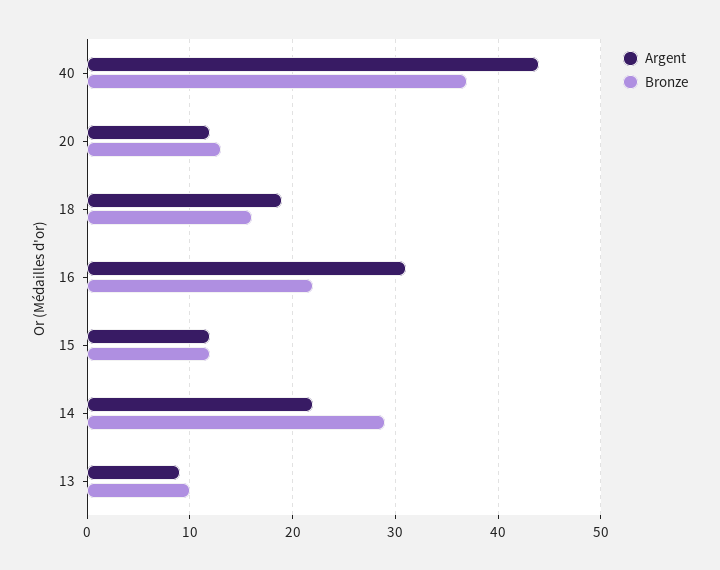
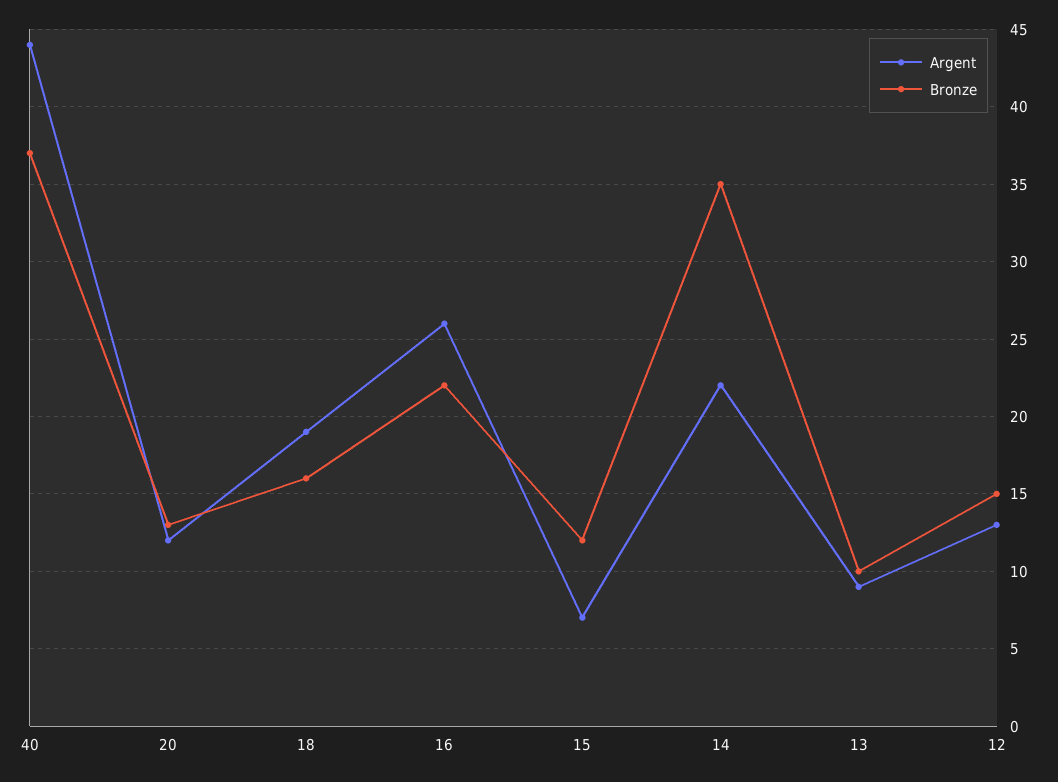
Argent, 16: 31 -> 26
Argent, 15: 12 -> 7
Bronze, 14: 29 -> 35
Argent, 12: none -> 13
Bronze, 12: none -> 15

